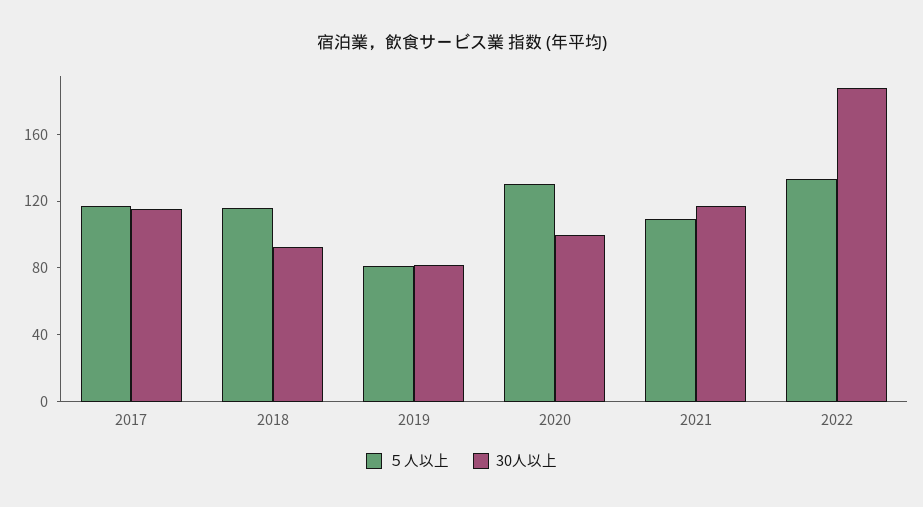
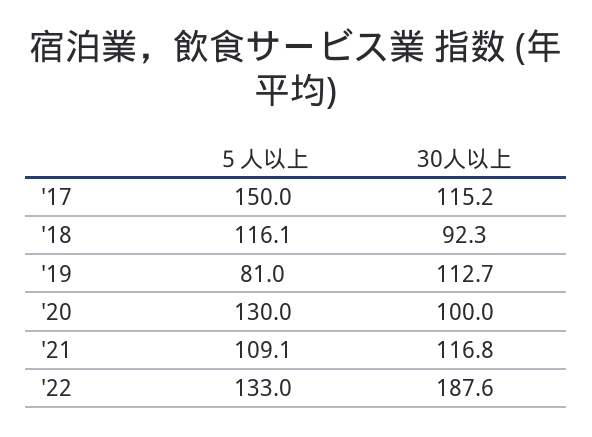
５人以上, 2017: 120 -> 150
30人以上, 2019: 80 -> 112.7

